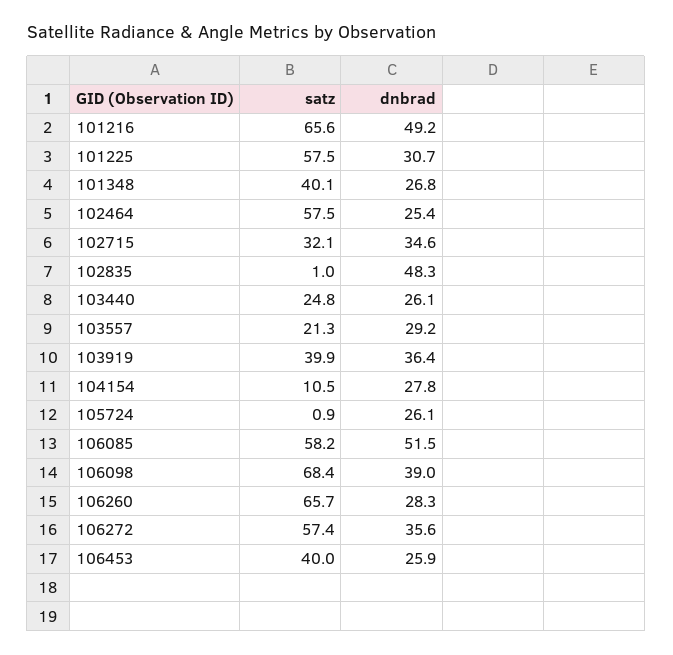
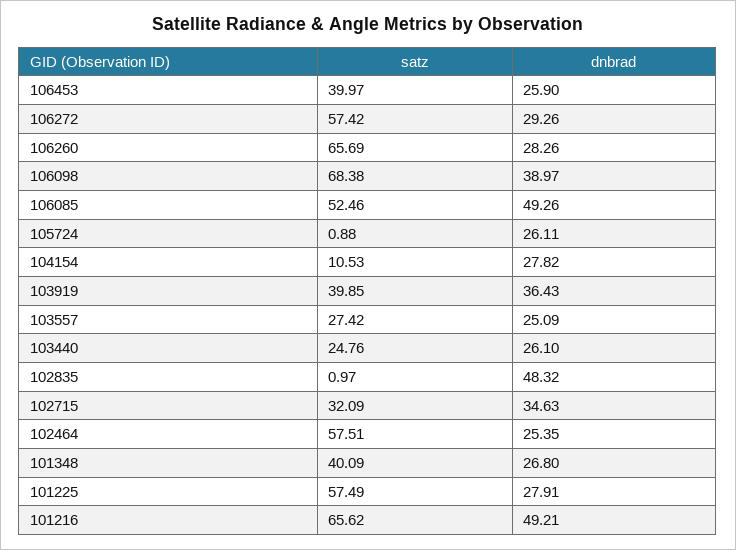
dnbrad, 101225: 30.7 -> 27.91
satz, 103557: 21.3 -> 27.42
dnbrad, 103557: 29.2 -> 25.09
satz, 106085: 58.2 -> 52.46
dnbrad, 106085: 51.5 -> 49.26
dnbrad, 106272: 35.6 -> 29.26

